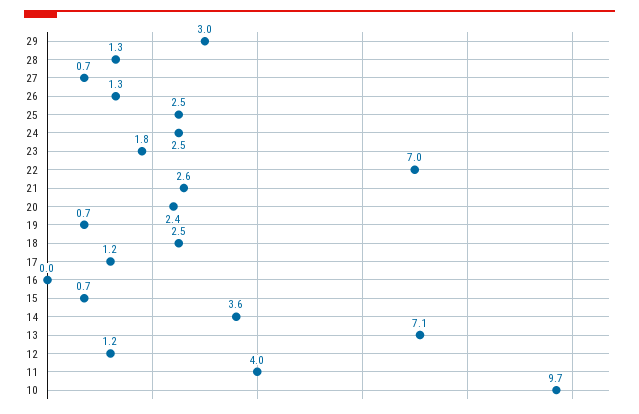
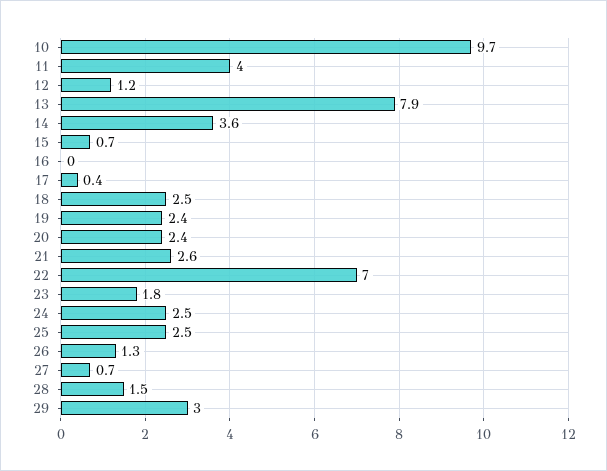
28: 1.3 -> 1.5
19: 0.7 -> 2.4
17: 1.2 -> 0.4
13: 7.1 -> 7.9

